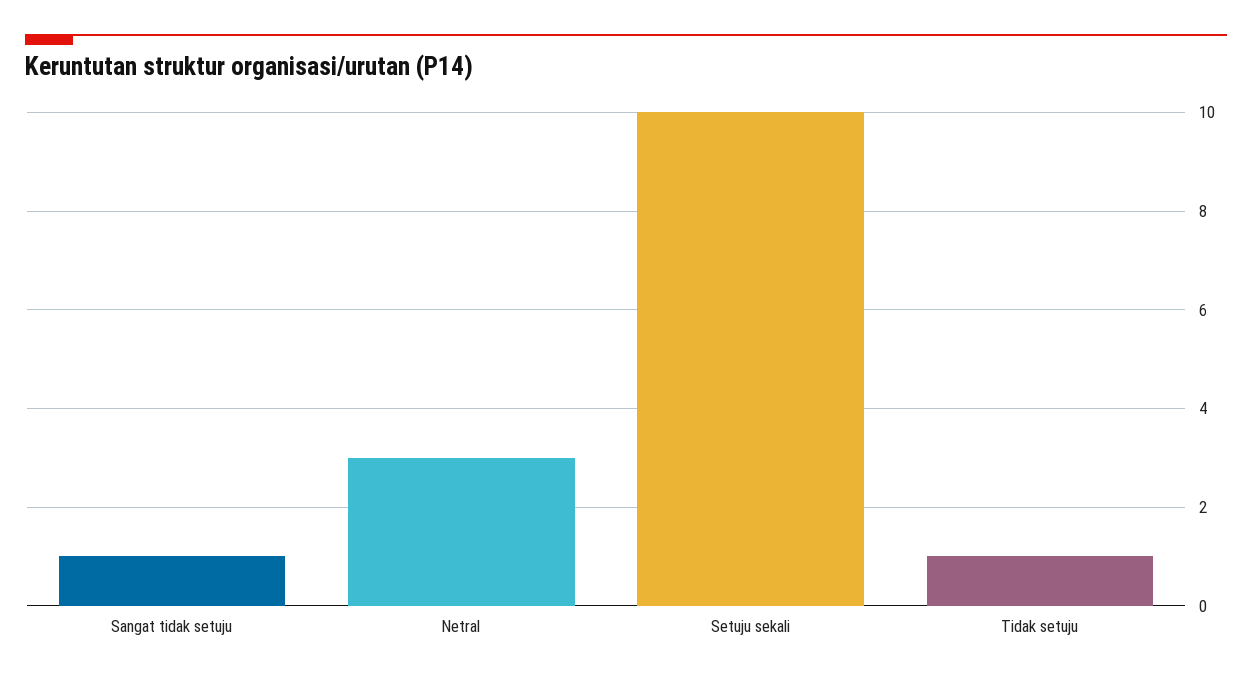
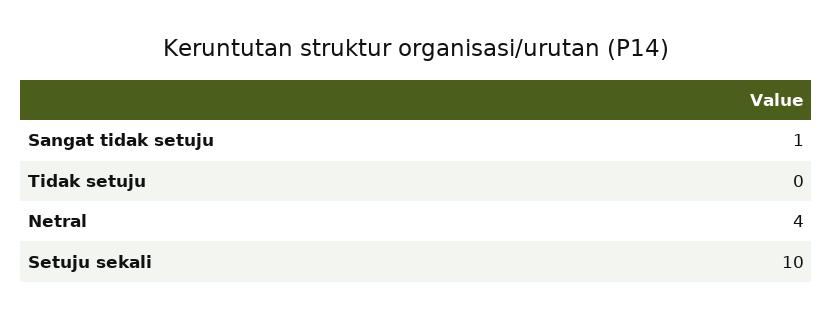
Netral: 3 -> 4
Tidak setuju: 1 -> 0

